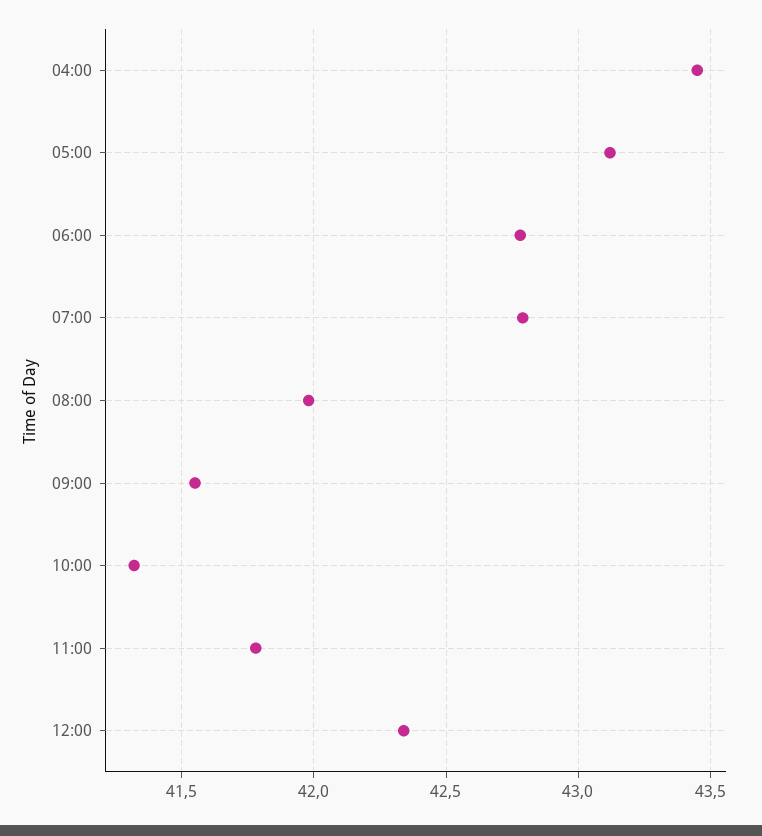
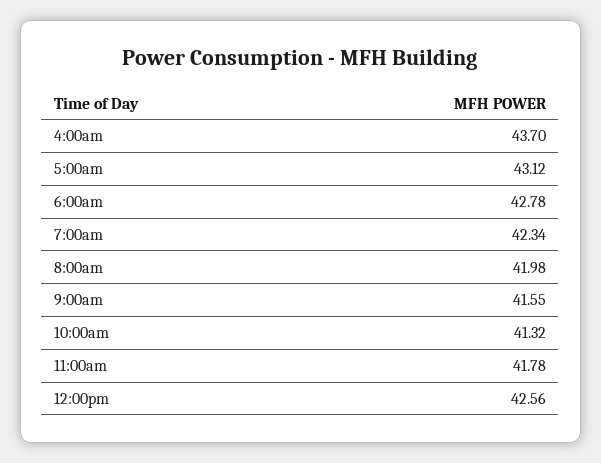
04:00: 43.45 -> 43.7
07:00: 42.8 -> 42.34
12:00: 42.35 -> 42.56

